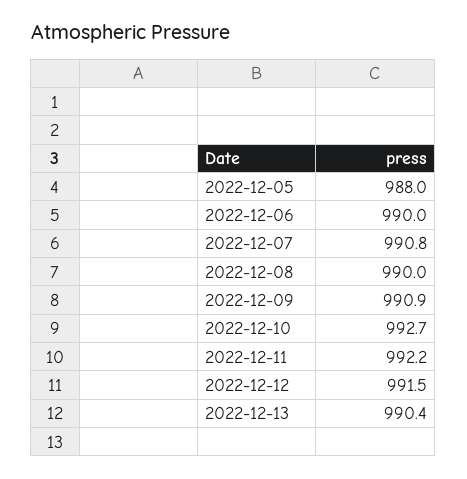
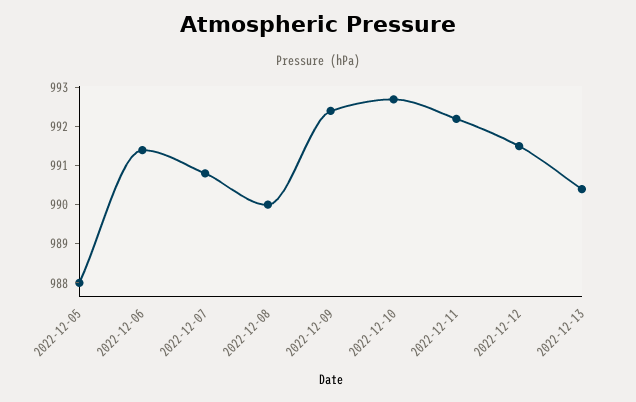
2022-12-06: 990 -> 991.5
2022-12-09: 990.9 -> 992.5

